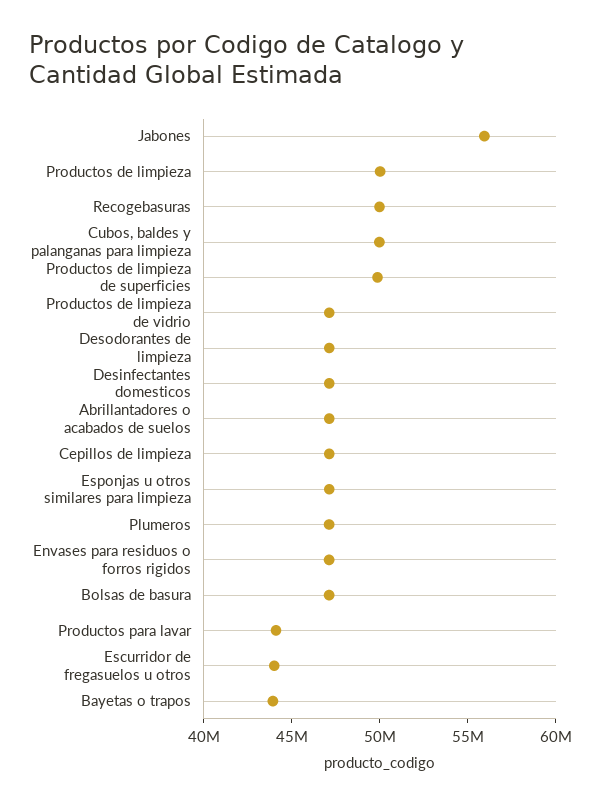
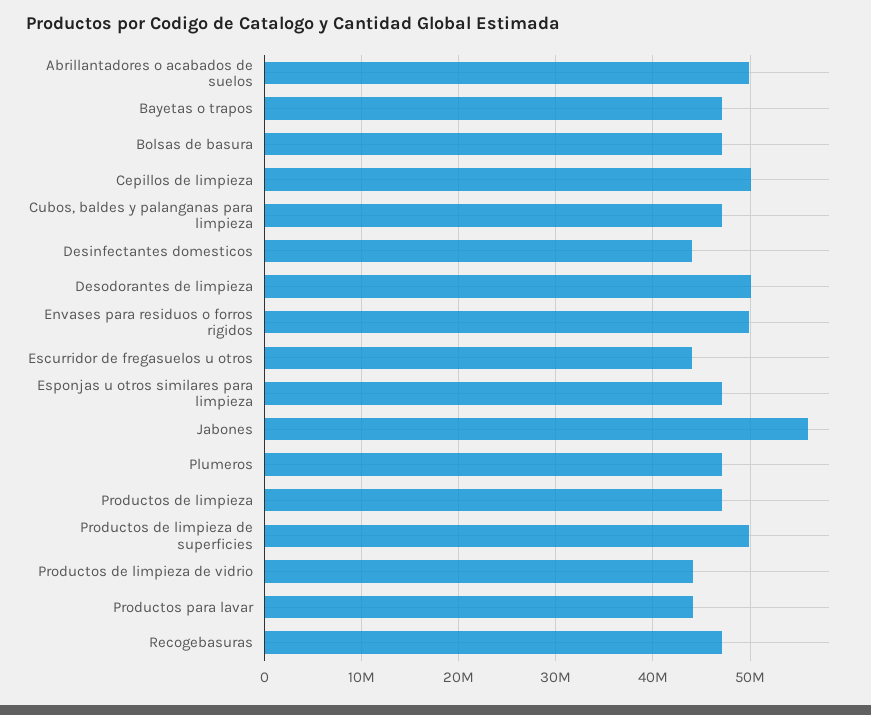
Productos de limpieza: 50000000 -> 47000000
Recogebasuras: 50000000 -> 47000000
Cubos, baldes y palanganas para limpieza: 50000000 -> 47000000
Productos de limpieza de vidrio: 47000000 -> 44000000
Desodorantes de limpieza: 47000000 -> 50000000
Desinfectantes domesticos: 47000000 -> 44000000
Abrillantadores o acabados de suelos: 47000000 -> 50000000
Cepillos de limpieza: 47000000 -> 50000000
Envases para residuos o forros rigidos: 47000000 -> 50000000
Bayetas o trapos: 44000000 -> 47000000

